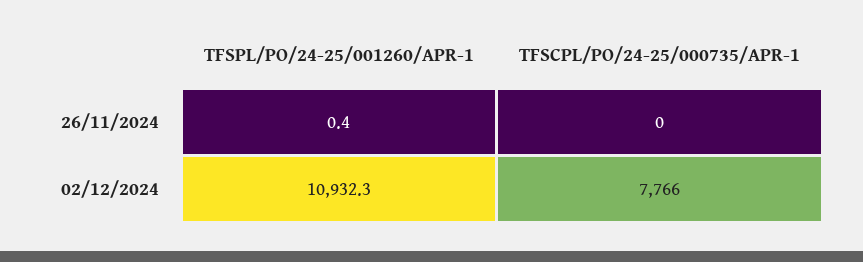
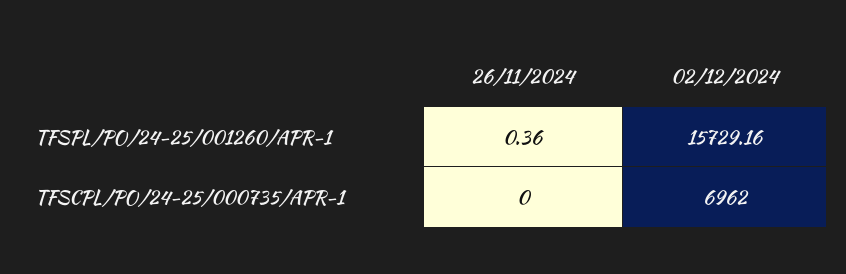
TFSPL/PO/24-25/001260/APR-1, 02/12/2024: 10932.3 -> 15729.16
TFSCPL/PO/24-25/000735/APR-1, 02/12/2024: 7766 -> 6962

